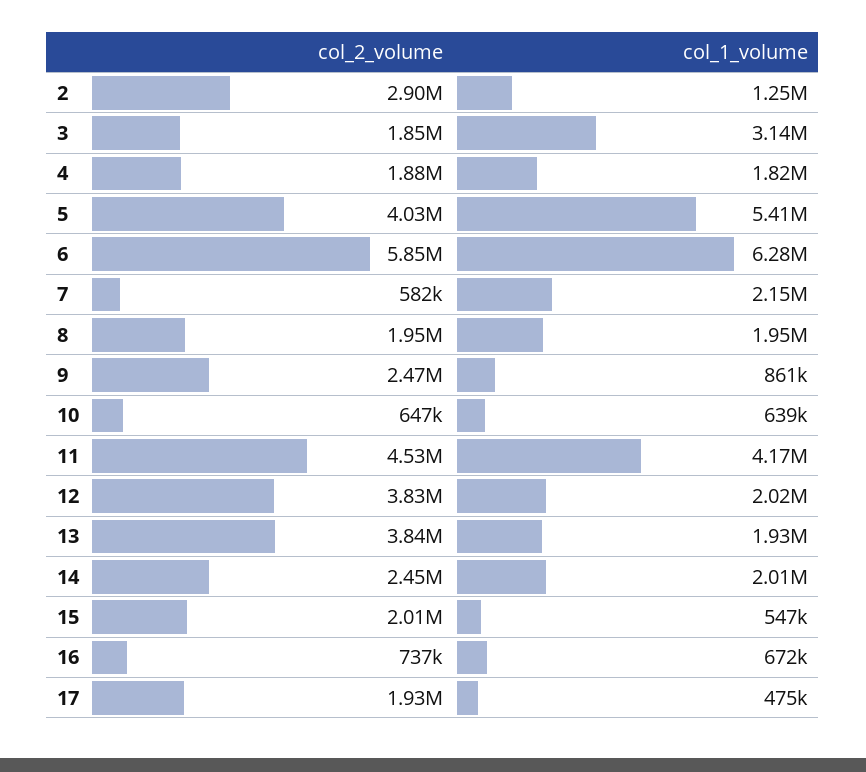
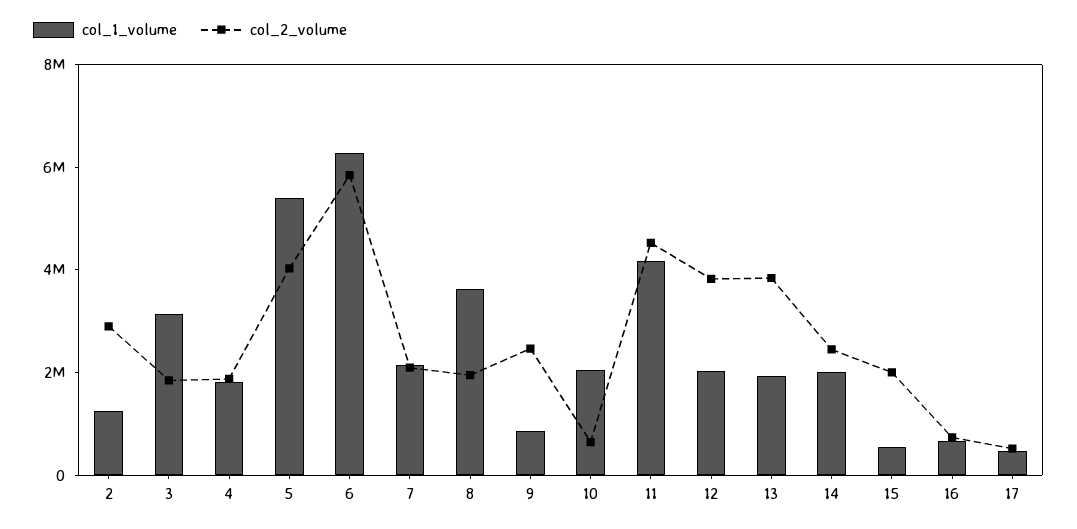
col_2_volume, 7: 582000 -> 2000000
col_1_volume, 8: 1950000 -> 3500000
col_1_volume, 10: 639000 -> 2000000
col_2_volume, 17: 1930000 -> 500000

